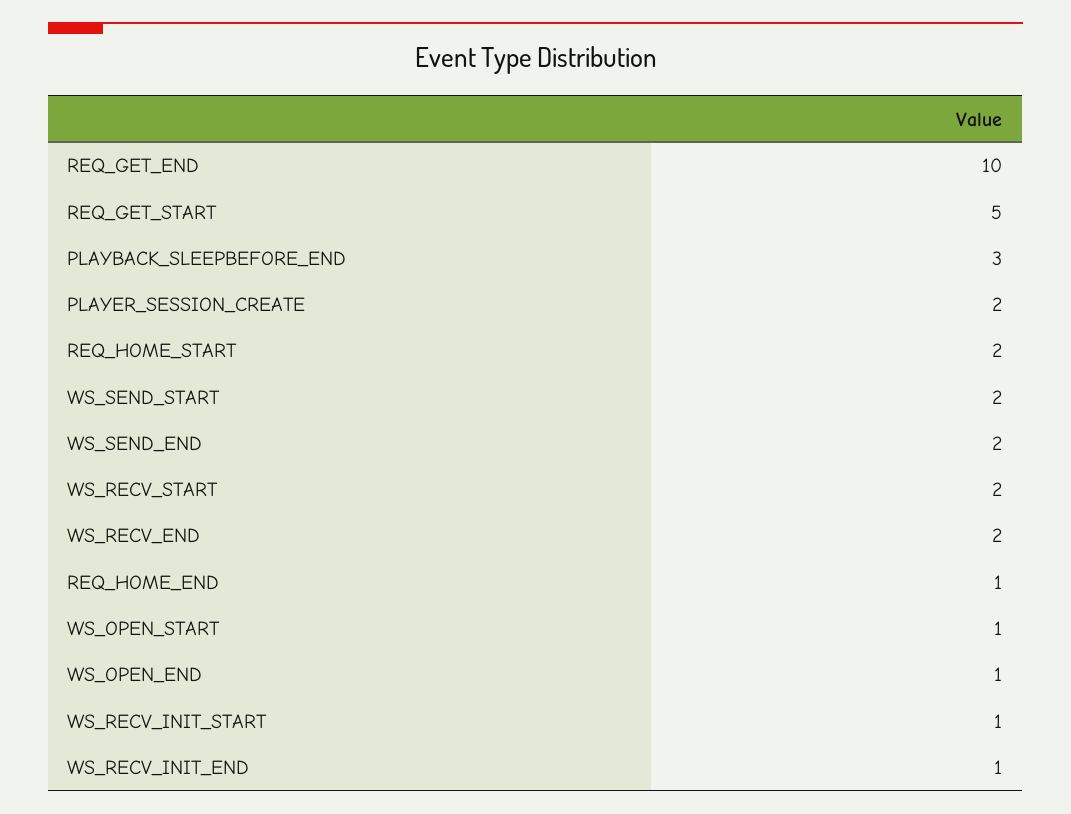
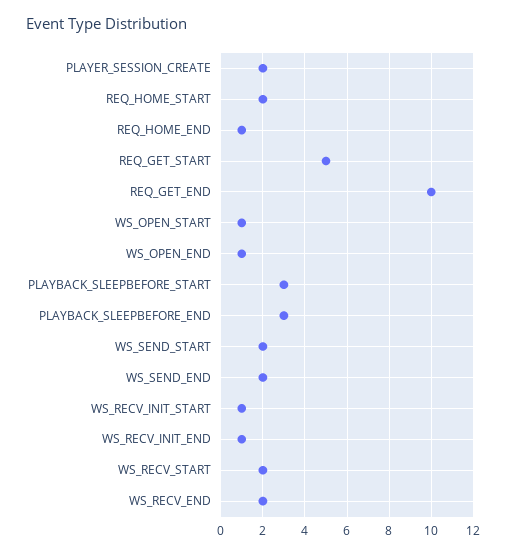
PLAYBACK_SLEEPBEFORE_START: none -> 3

